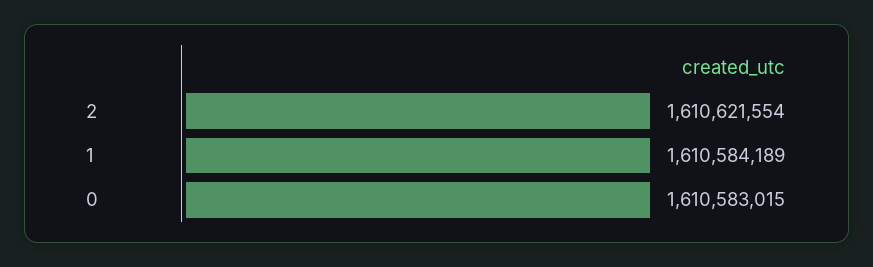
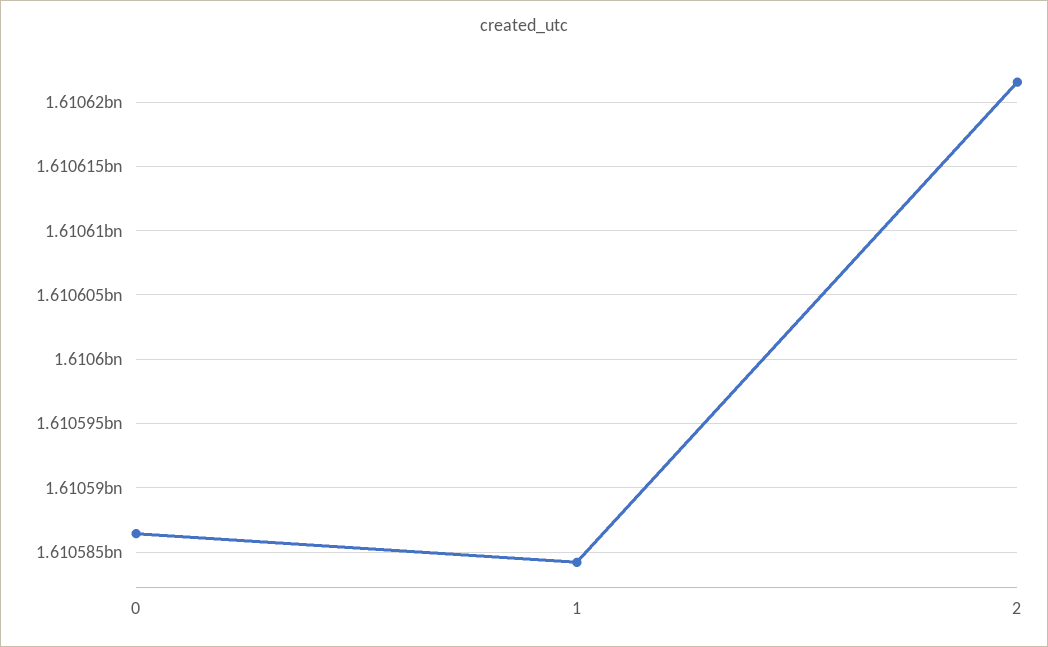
0: 1610583015 -> 1610586500

